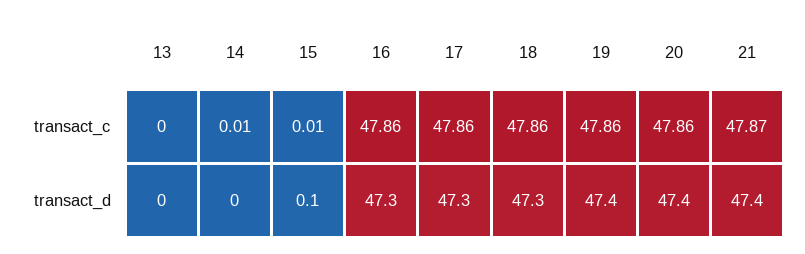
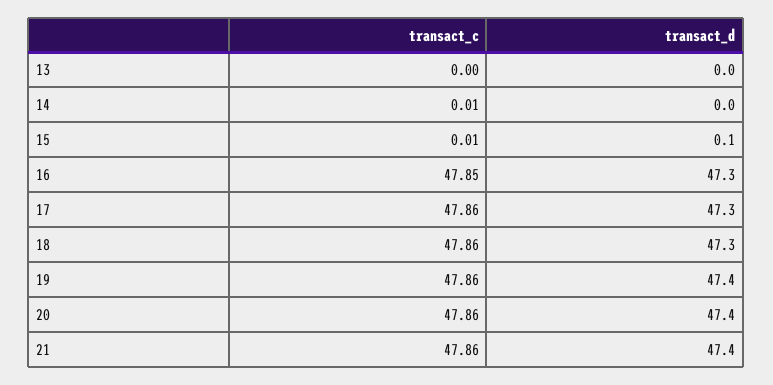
16, transact_c: 47.86 -> 47.85
21, transact_c: 47.87 -> 47.86

